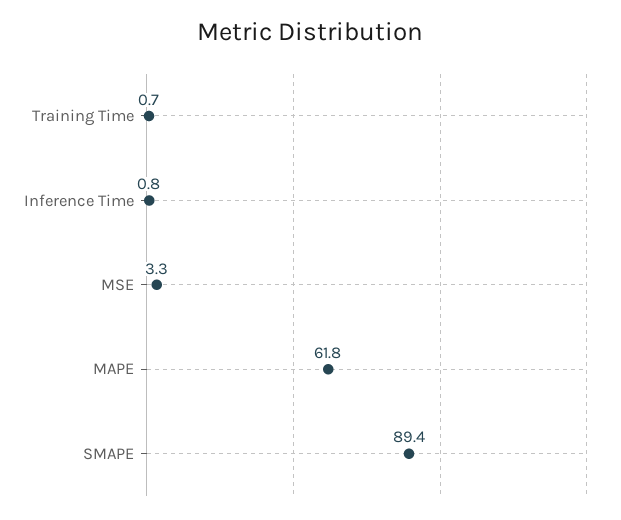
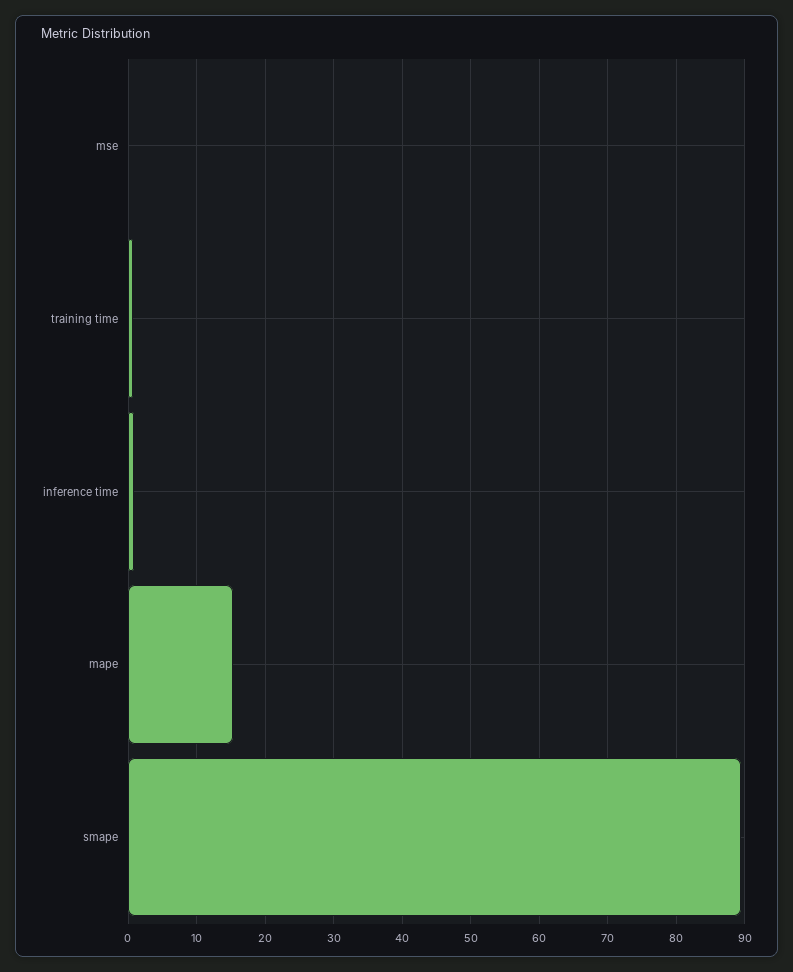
MSE: 3.3 -> 0
MAPE: 61.8 -> 15

